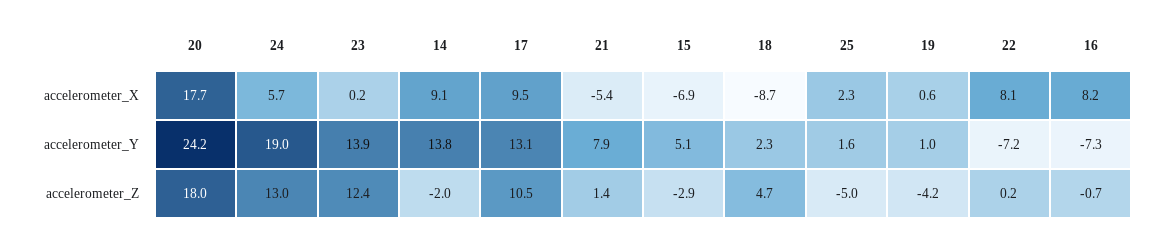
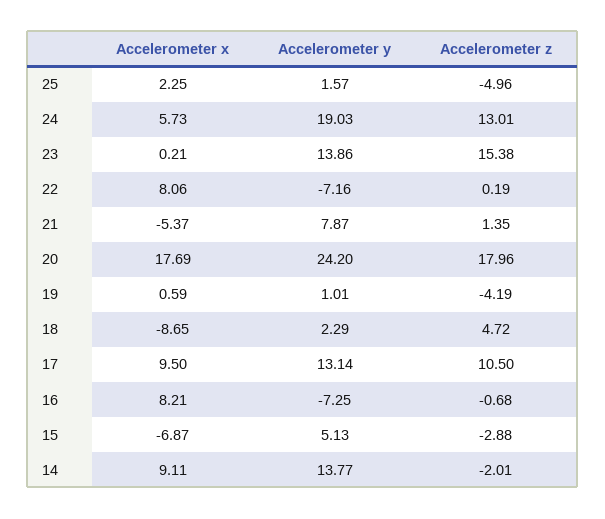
23, accelerometer_Z: 12.4 -> 15.38

